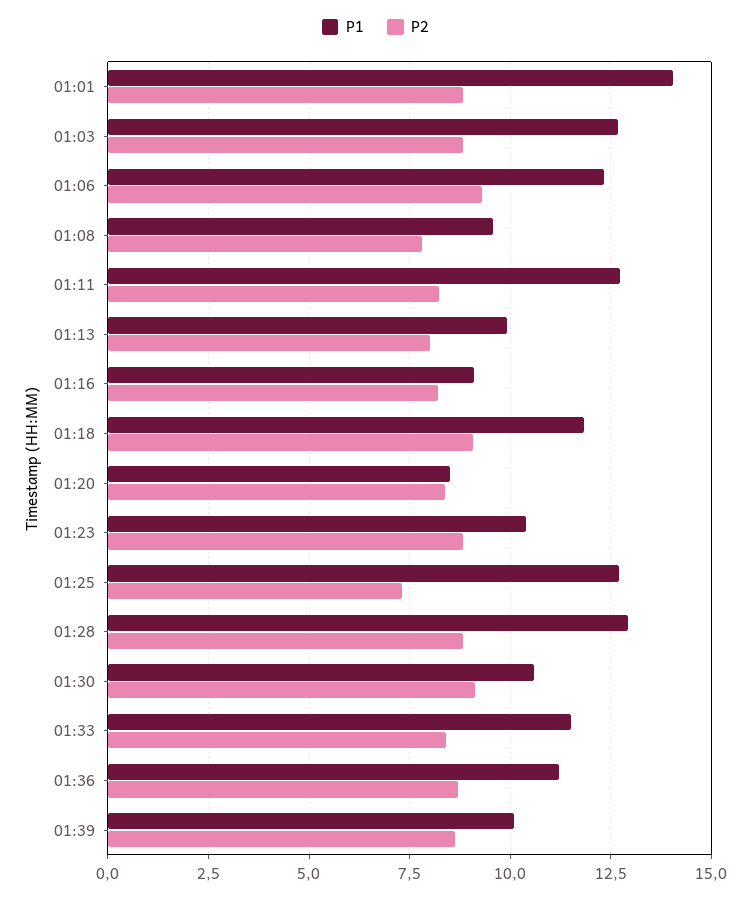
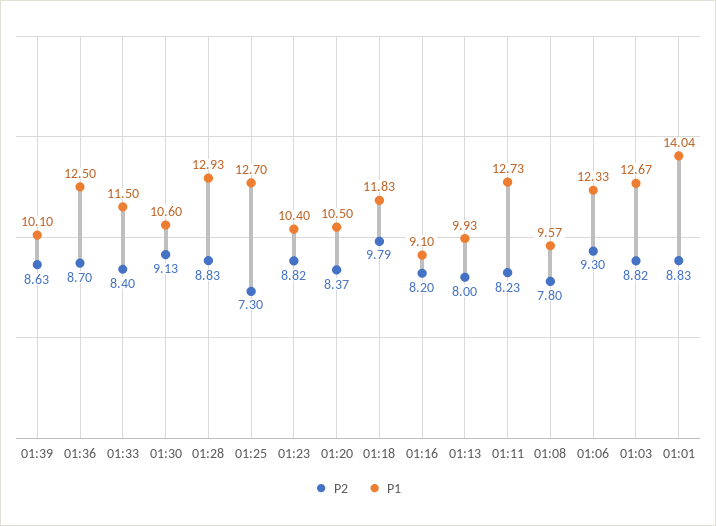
P2, 01:18: 9 -> 9.79
P1, 01:20: 8.5 -> 10.5
P1, 01:36: 11.25 -> 12.5

